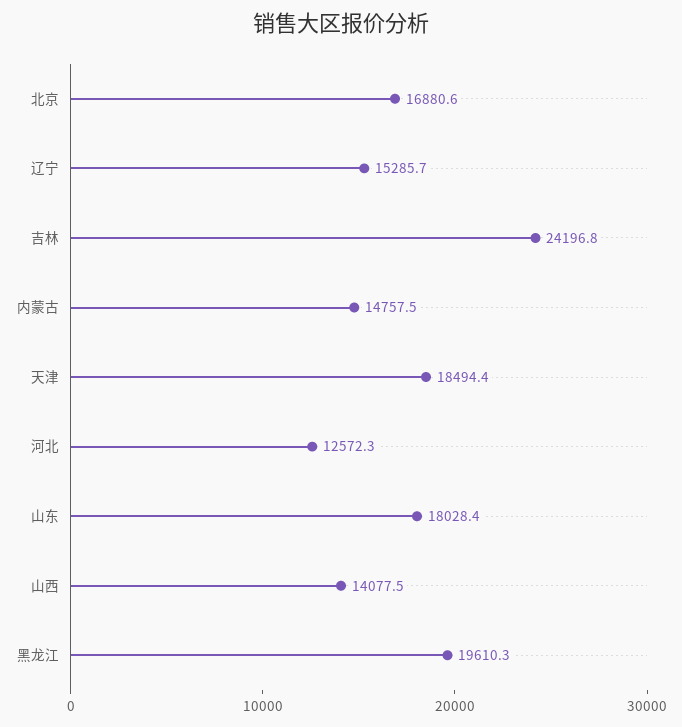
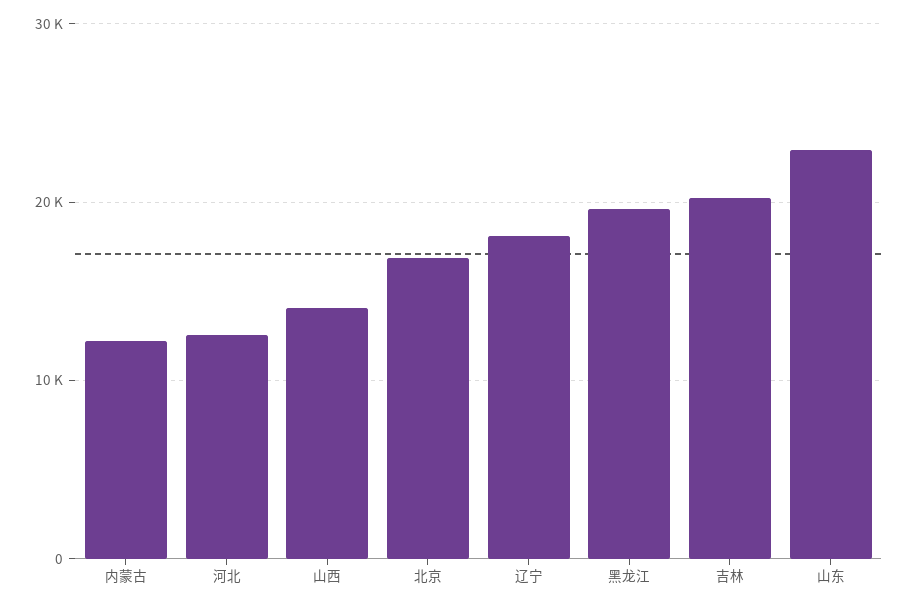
辽宁: 15285.7 -> 18000
吉林: 24196.8 -> 20000
内蒙古: 14757.5 -> 12000
天津: 18494.4 -> none
山东: 18028.4 -> 23000

